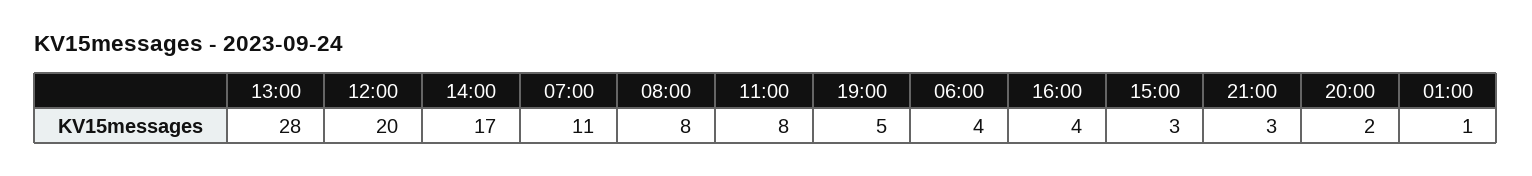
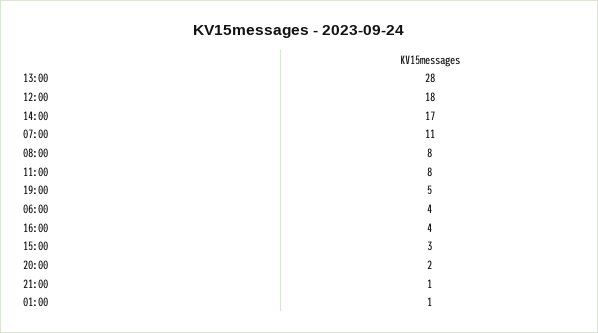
12:00: 20 -> 18
21:00: 3 -> 1

